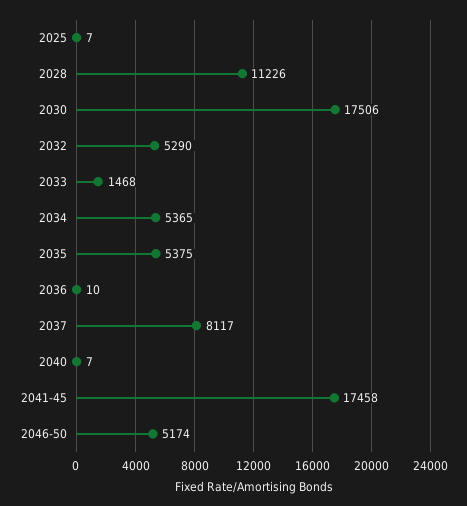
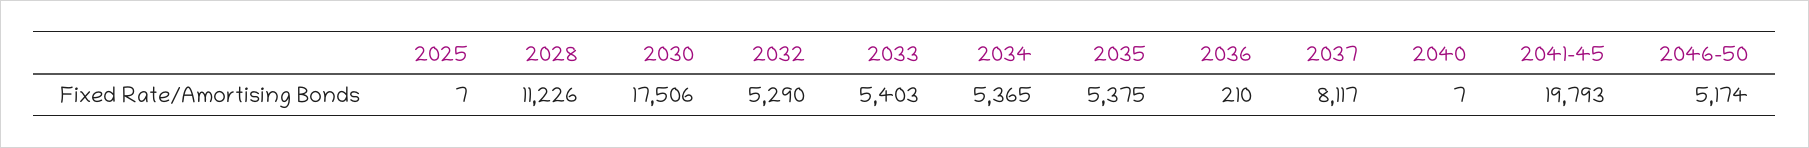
2033: 1468 -> 5403
2036: 10 -> 210
2041-45: 17458 -> 19793

